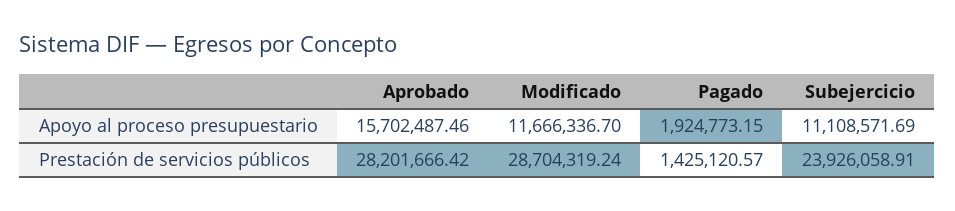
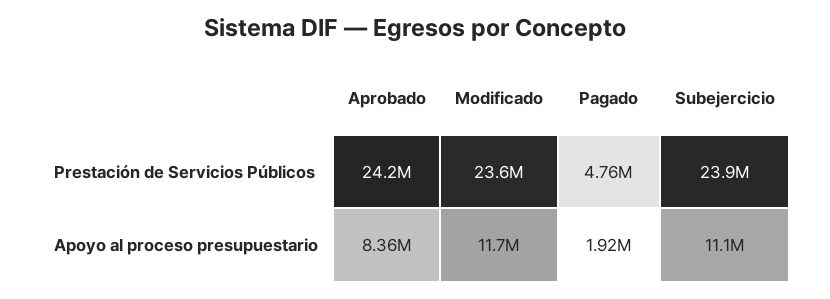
Aprobado, Apoyo al proceso presupuestario: 15702487.46 -> 8360000
Aprobado, Prestación de servicios públicos: 28201666.42 -> 24200000
Modificado, Prestación de servicios públicos: 28704319.24 -> 23600000
Pagado, Prestación de servicios públicos: 1425120.57 -> 4760000

